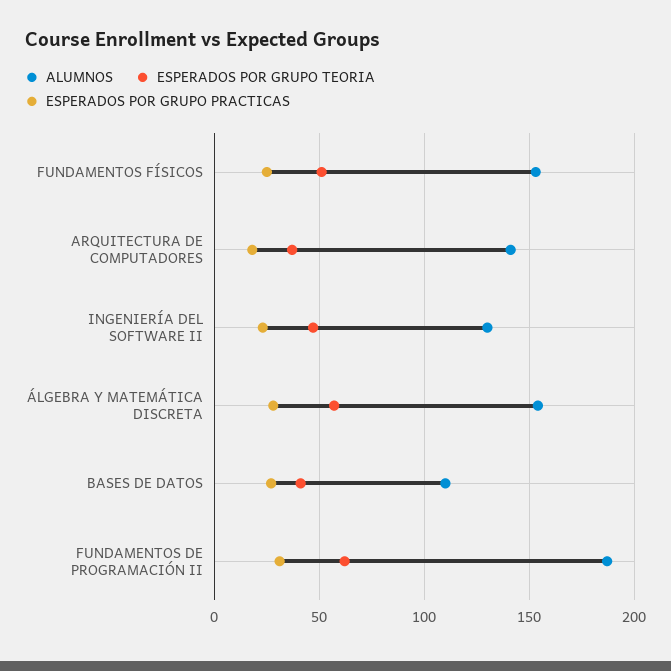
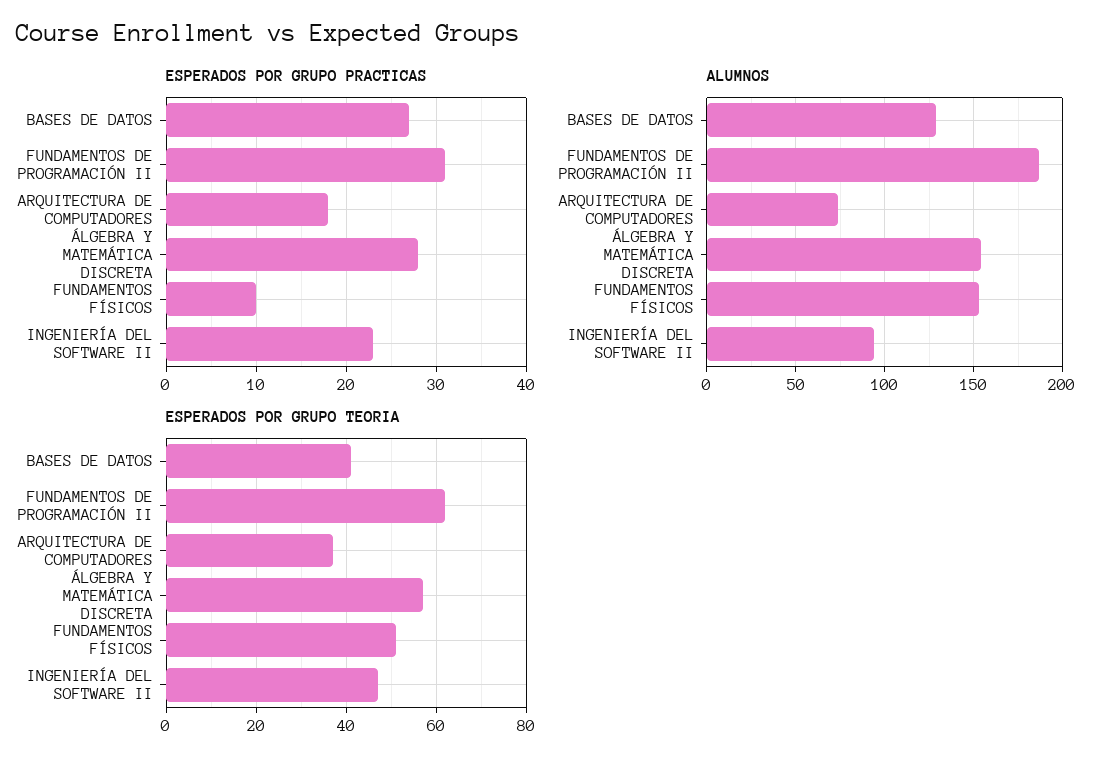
ESPERADOS POR GRUPO PRACTICAS, FUNDAMENTOS FÍSICOS: 25 -> 10
ALUMNOS, ARQUITECTURA DE COMPUTADORES: 140 -> 75
ALUMNOS, INGENIERÍA DEL SOFTWARE II: 130 -> 95
ALUMNOS, BASES DE DATOS: 110 -> 130

